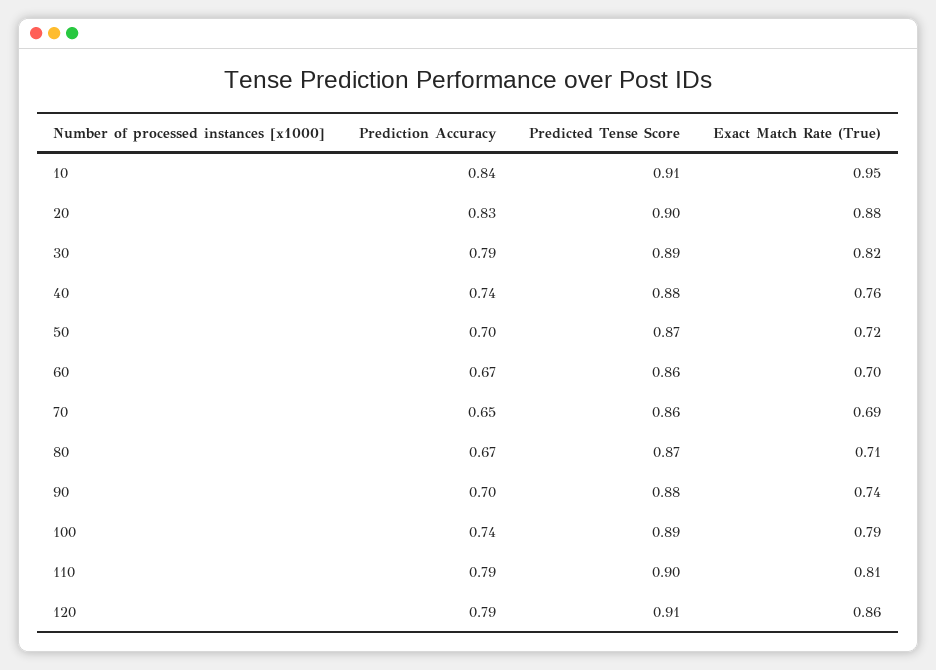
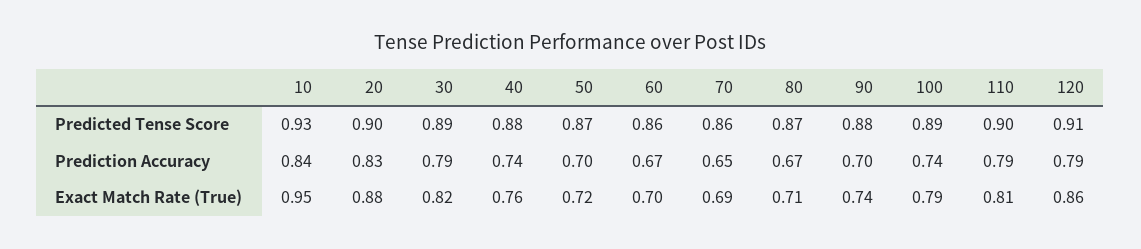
Predicted Tense Score, 10: 0.91 -> 0.93

